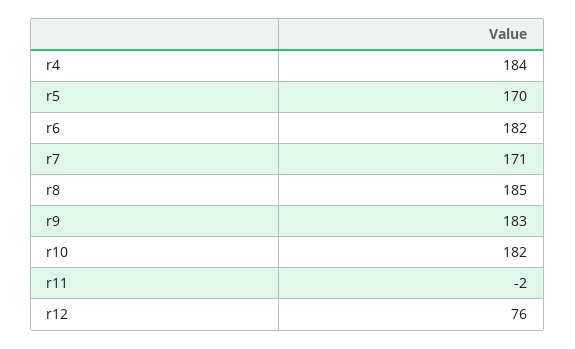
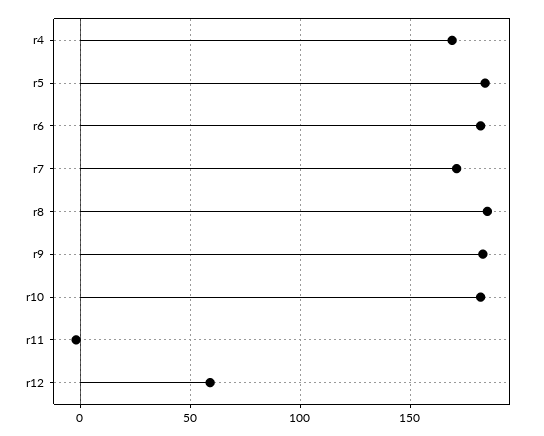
r4: 184 -> 170
r5: 170 -> 185
r12: 76 -> 60

